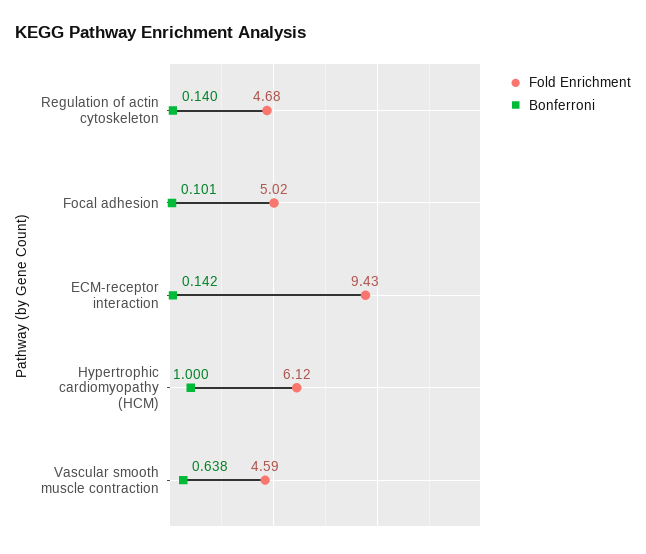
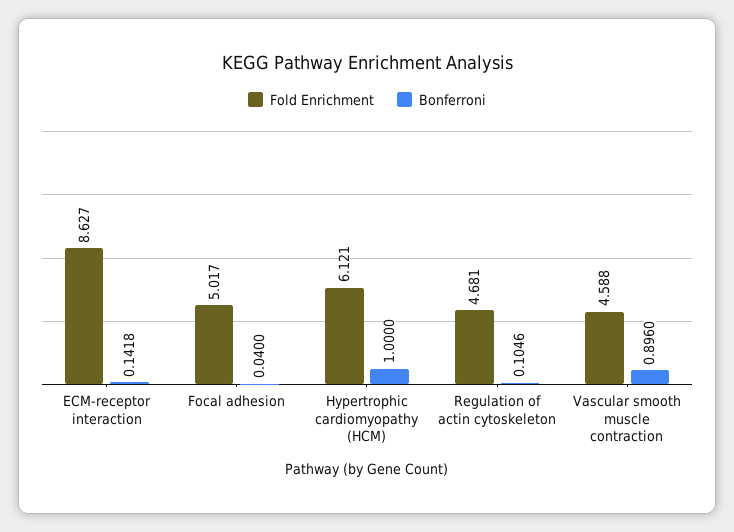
Bonferroni, Regulation of actin cytoskeleton: 0.14 -> 0.1046
Bonferroni, Focal adhesion: 0.101 -> 0.04
Fold Enrichment, ECM-receptor interaction: 9.43 -> 8.627
Bonferroni, Vascular smooth muscle contraction: 0.638 -> 0.896

